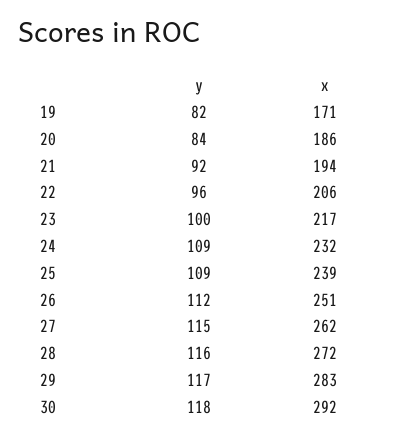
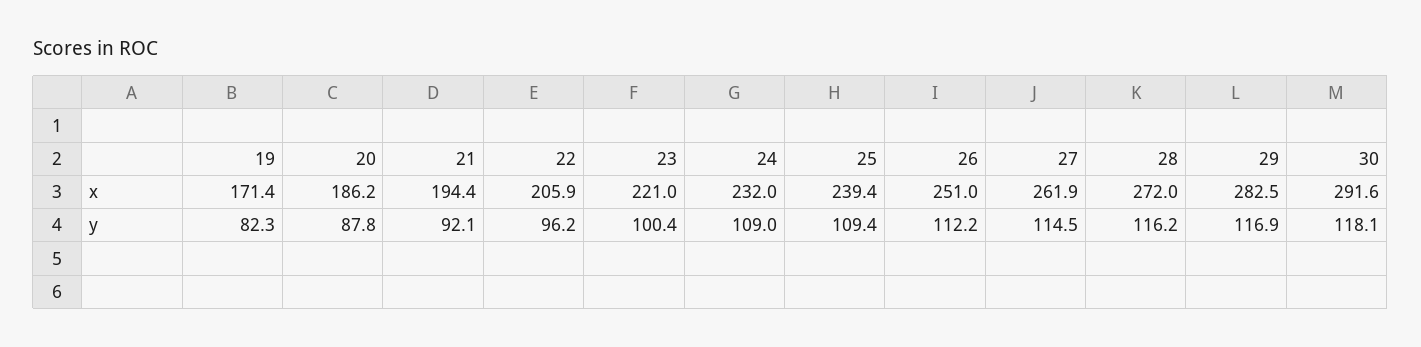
y, 20: 84 -> 87.8
x, 23: 217 -> 221

